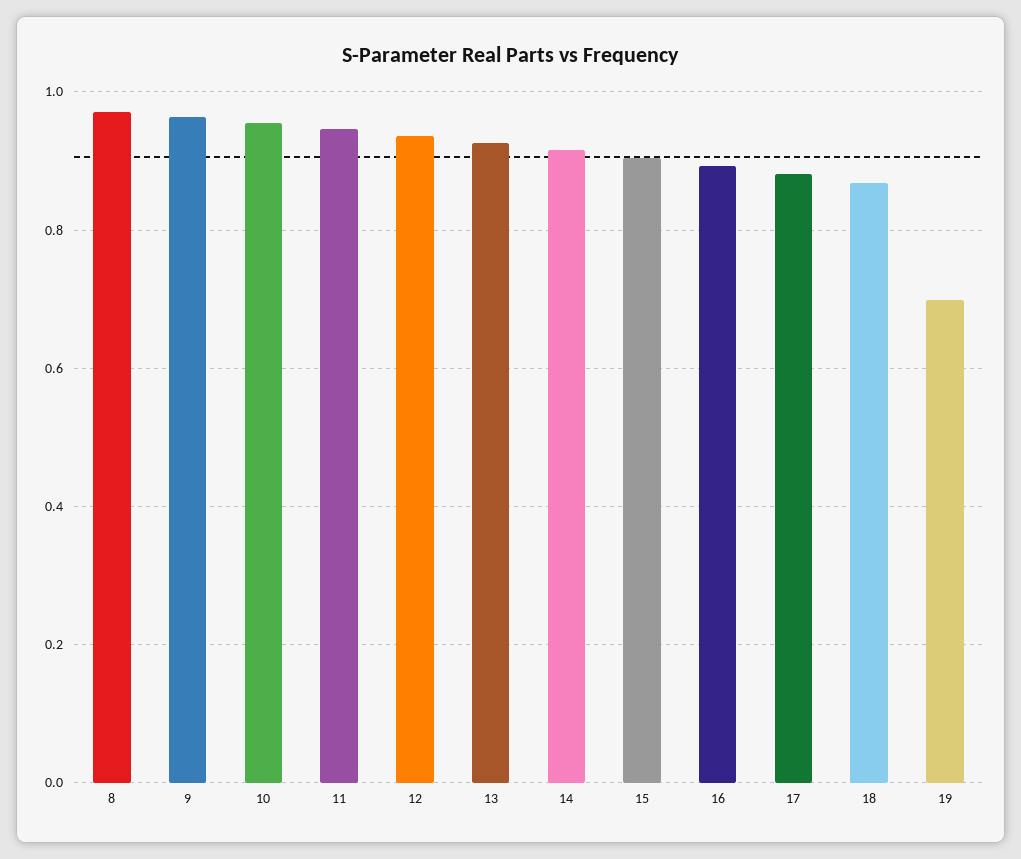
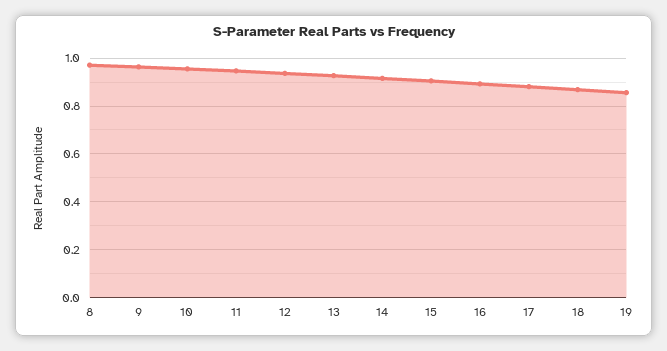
19: 0.7 -> 0.85

